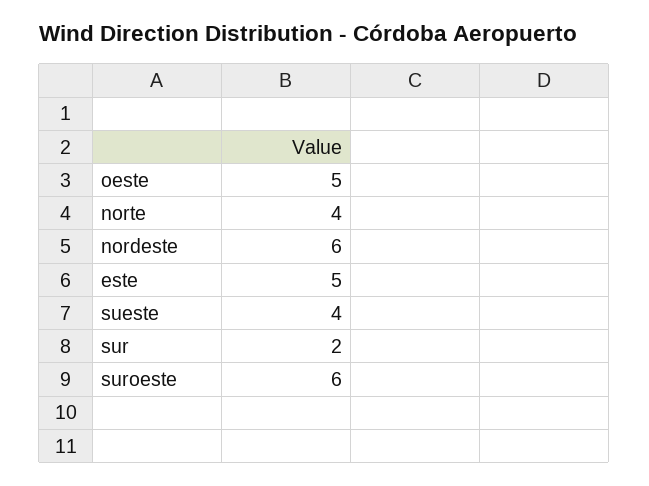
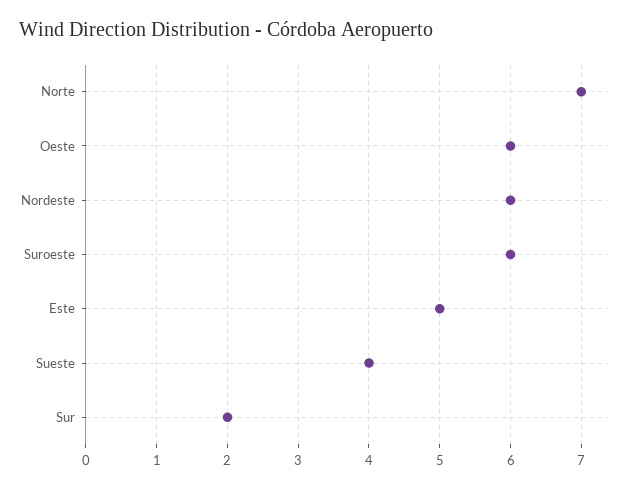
oeste: 5 -> 6
norte: 4 -> 7

